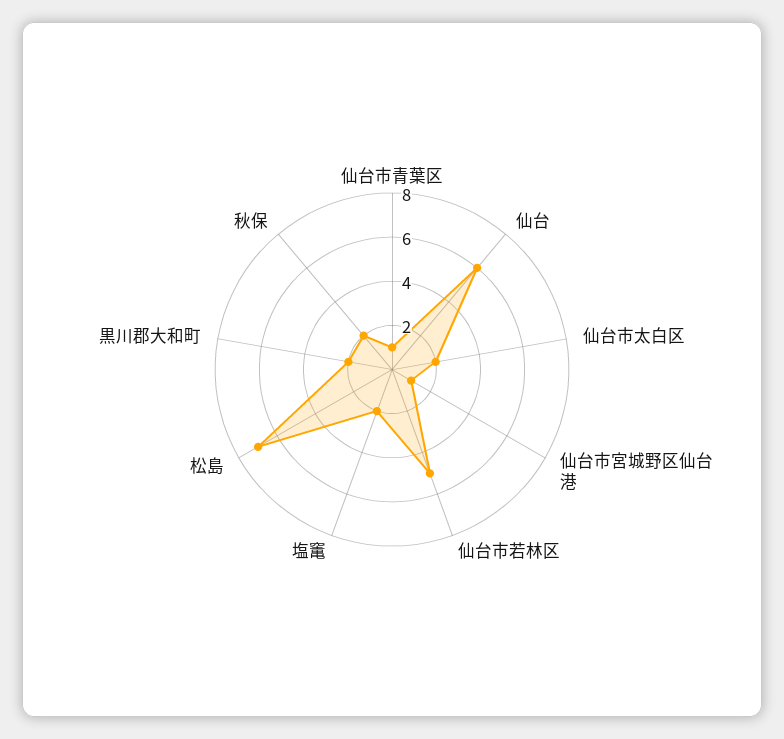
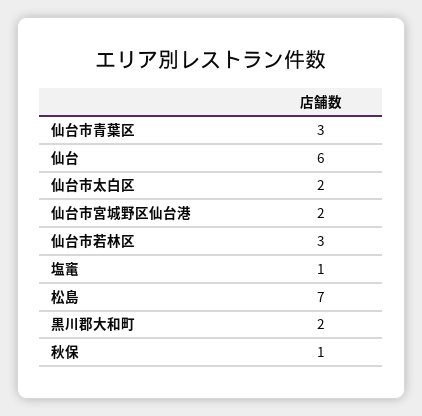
仙台市青葉区: 1 -> 3
仙台市宮城野区仙台港: 1 -> 2
仙台市若林区: 5 -> 3
塩竃: 2 -> 1
秋保: 2 -> 1

